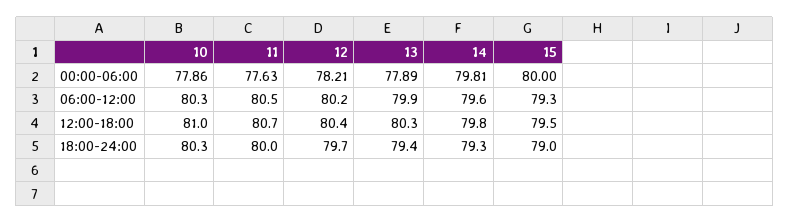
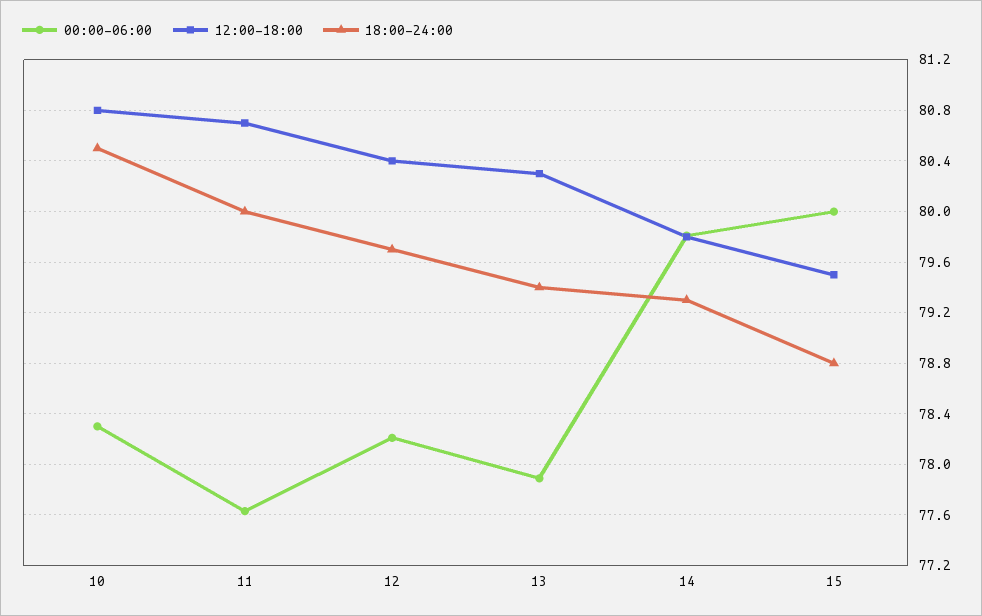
00:00-06:00, 10: 77.86 -> 78.3
06:00-12:00, 10: 80.3 -> none
06:00-12:00, 11: 80.5 -> none
06:00-12:00, 12: 80.2 -> none
06:00-12:00, 13: 79.9 -> none
06:00-12:00, 14: 79.6 -> none
06:00-12:00, 15: 79.3 -> none
12:00-18:00, 10: 81 -> 80.8
18:00-24:00, 10: 80.3 -> 80.5
18:00-24:00, 15: 79 -> 78.8

